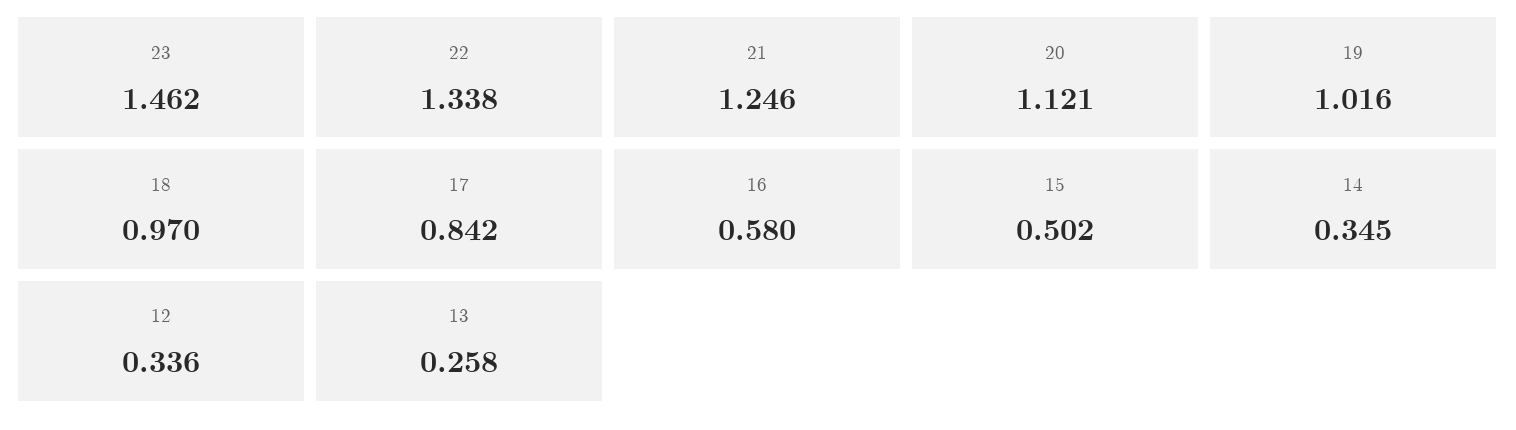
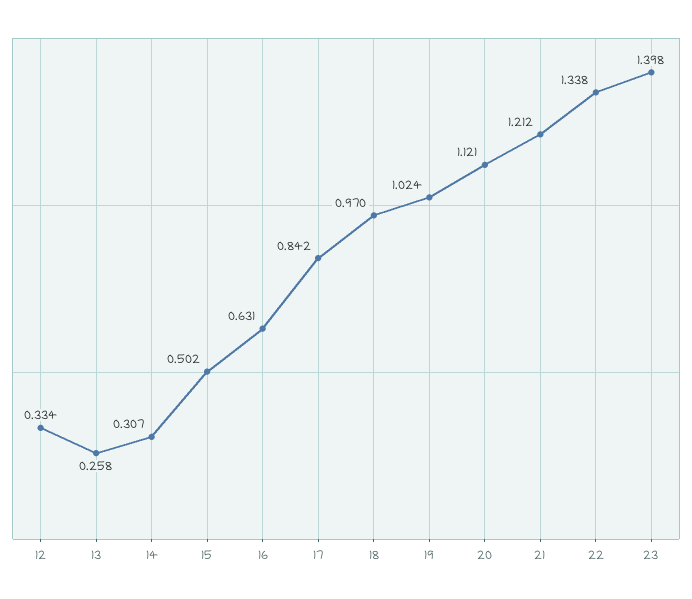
23: 1.462 -> 1.398
21: 1.246 -> 1.212
19: 1.016 -> 1.024
16: 0.58 -> 0.631
14: 0.345 -> 0.307
12: 0.336 -> 0.334

